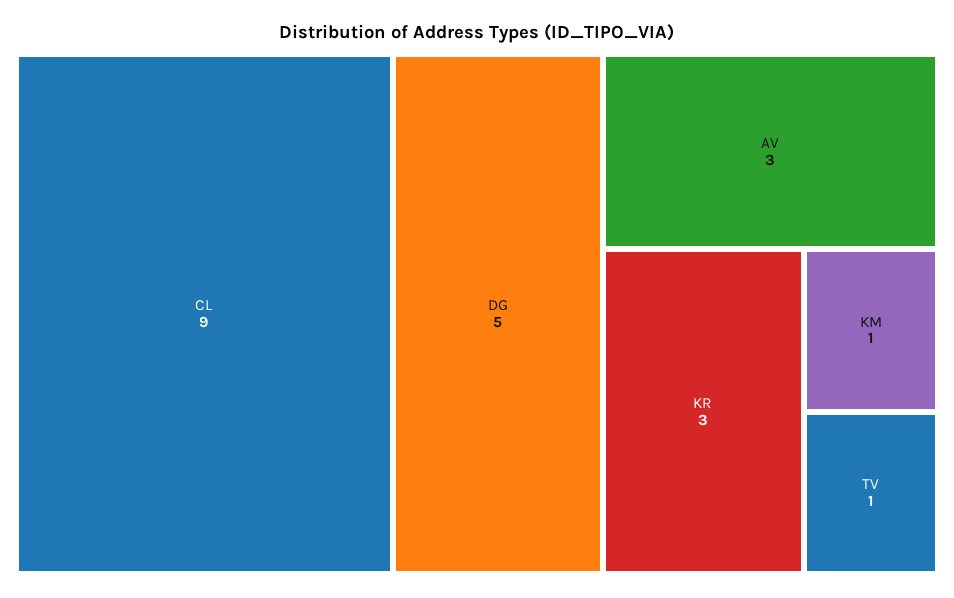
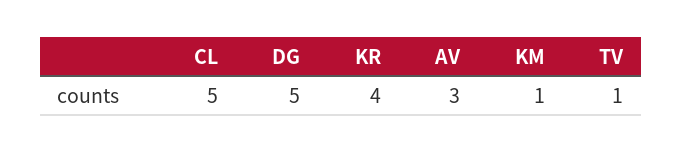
CL: 9 -> 5
KR: 3 -> 4

